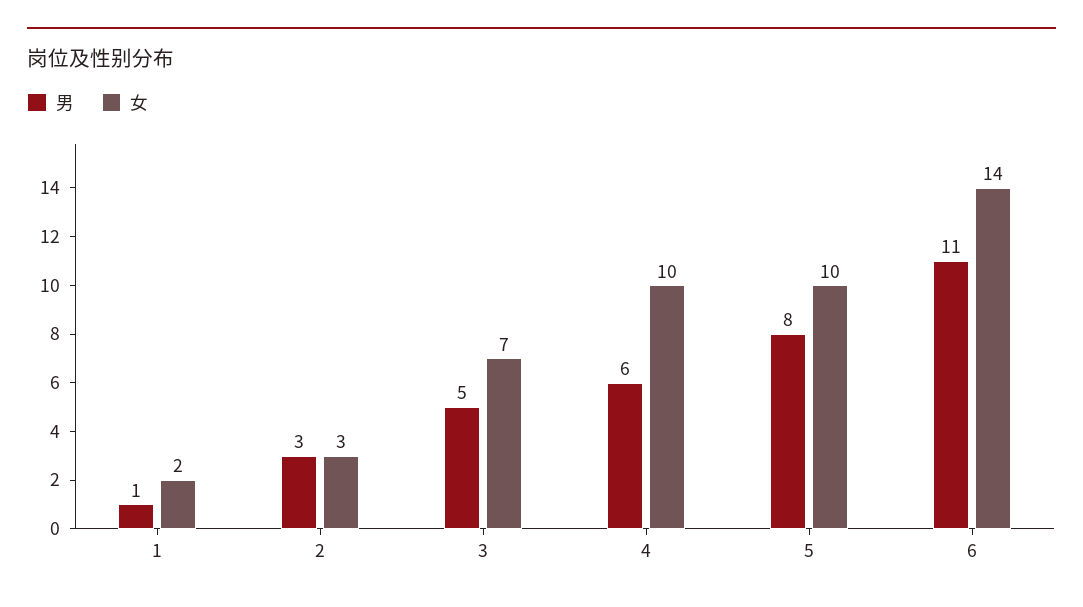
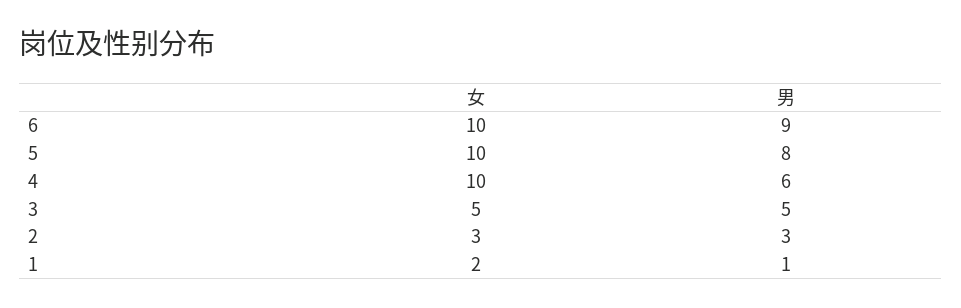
女, 3: 7 -> 5
男, 6: 11 -> 9
女, 6: 14 -> 10

